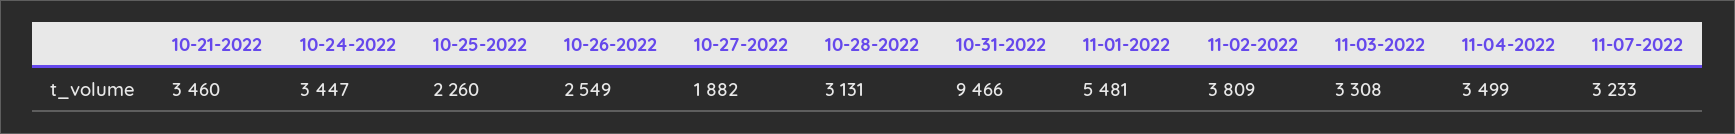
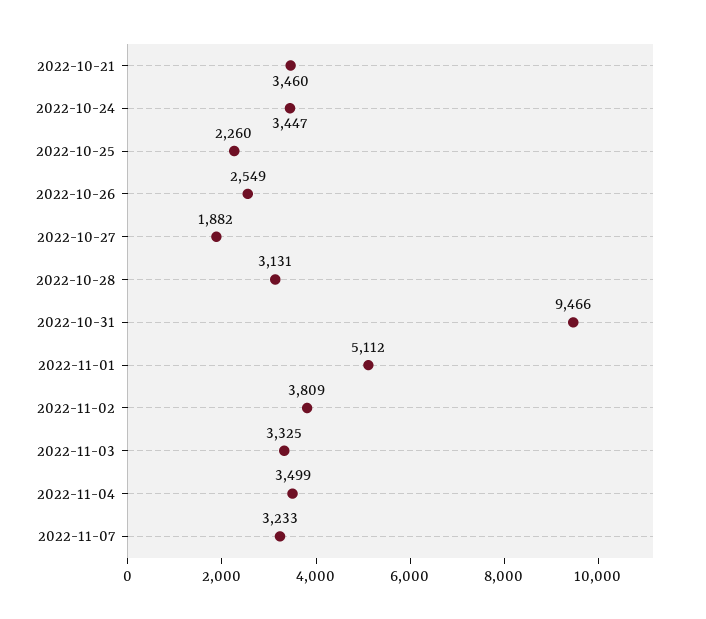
11-01-2022: 5481 -> 5112
11-03-2022: 3308 -> 3325

